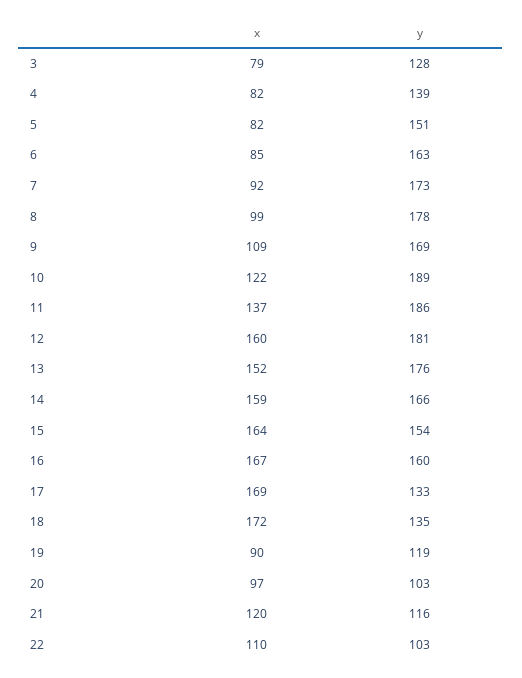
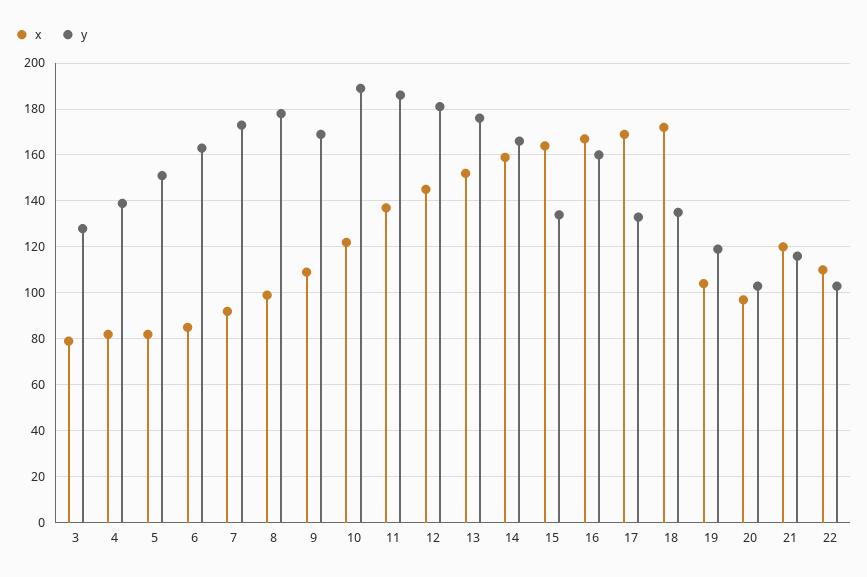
x, 12: 160 -> 145
y, 15: 154 -> 135
x, 19: 90 -> 105

